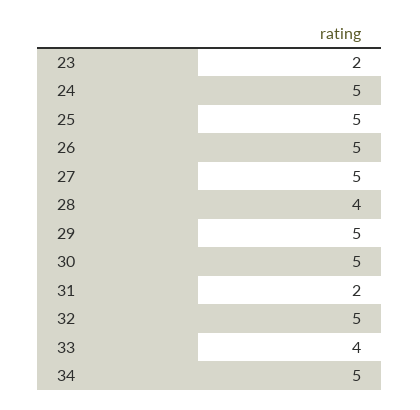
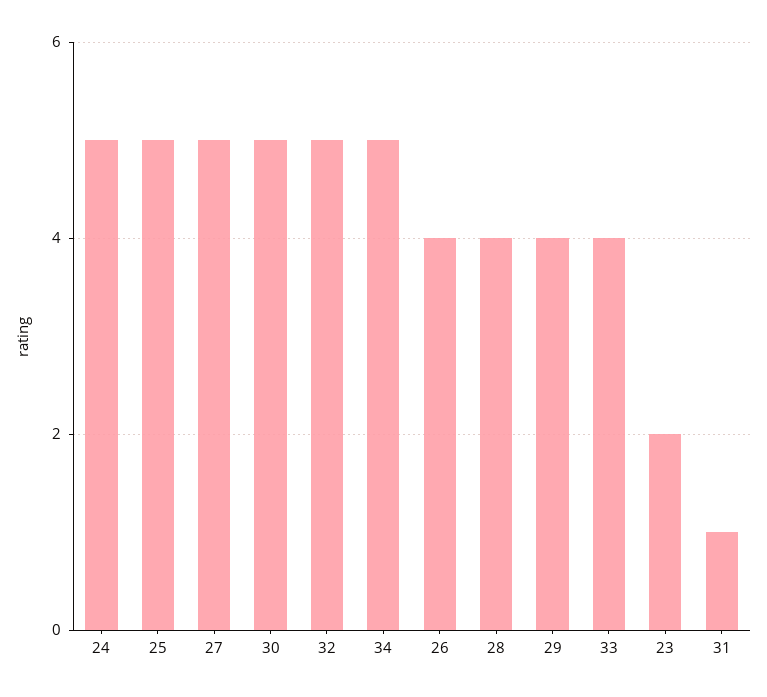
26: 5 -> 4
29: 5 -> 4
31: 2 -> 1

